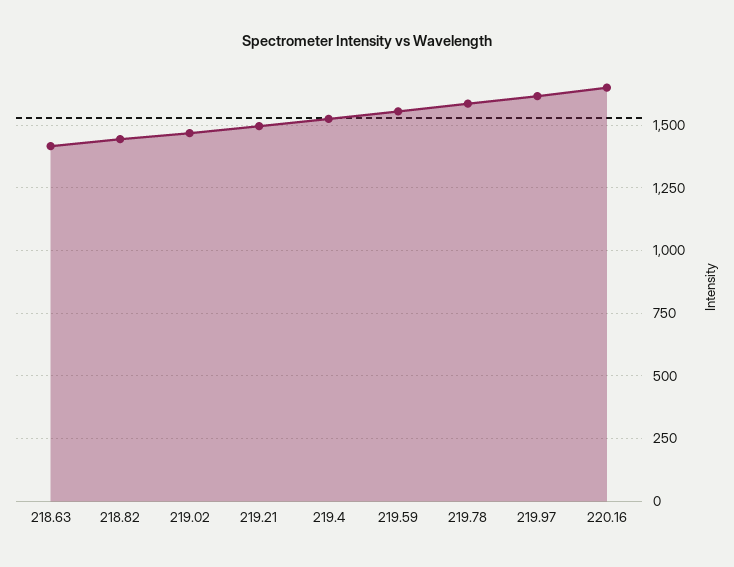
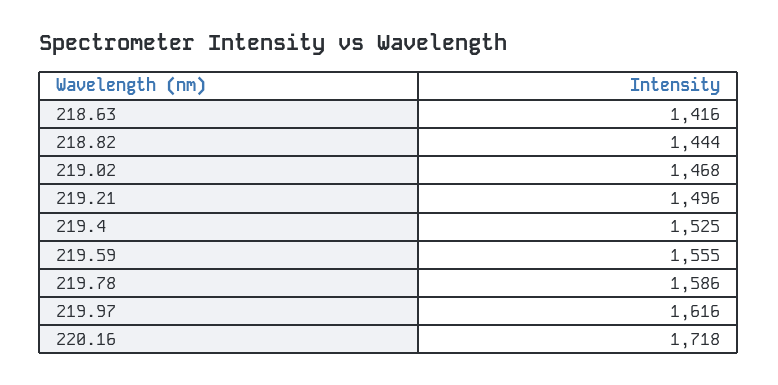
220.16: 1650 -> 1718

